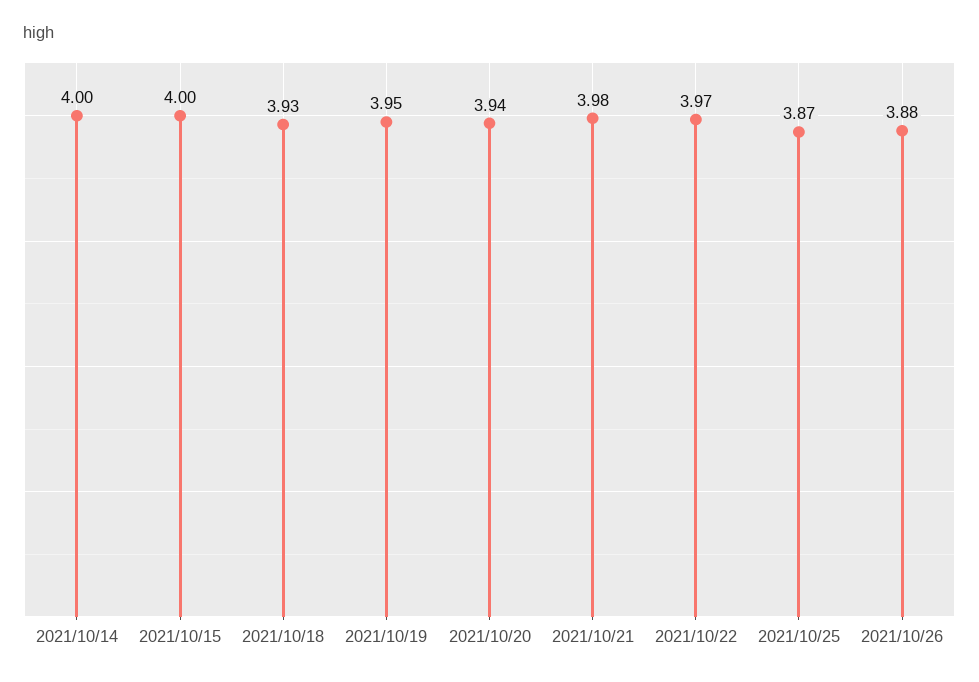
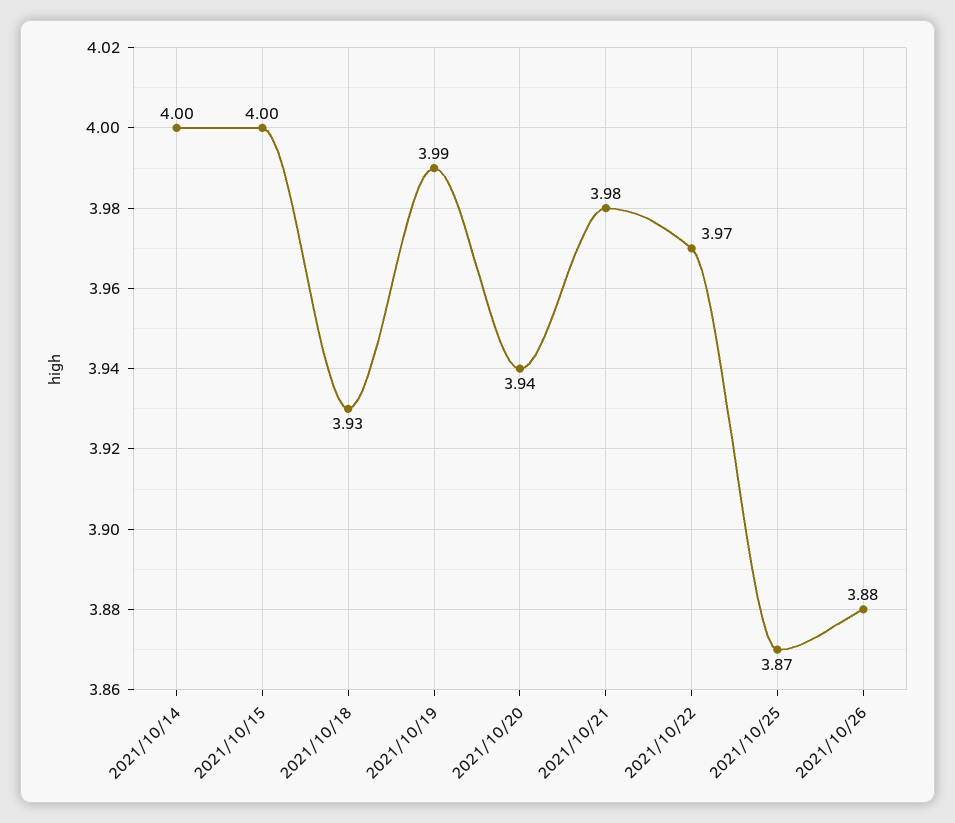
2021/10/19: 3.95 -> 3.99

